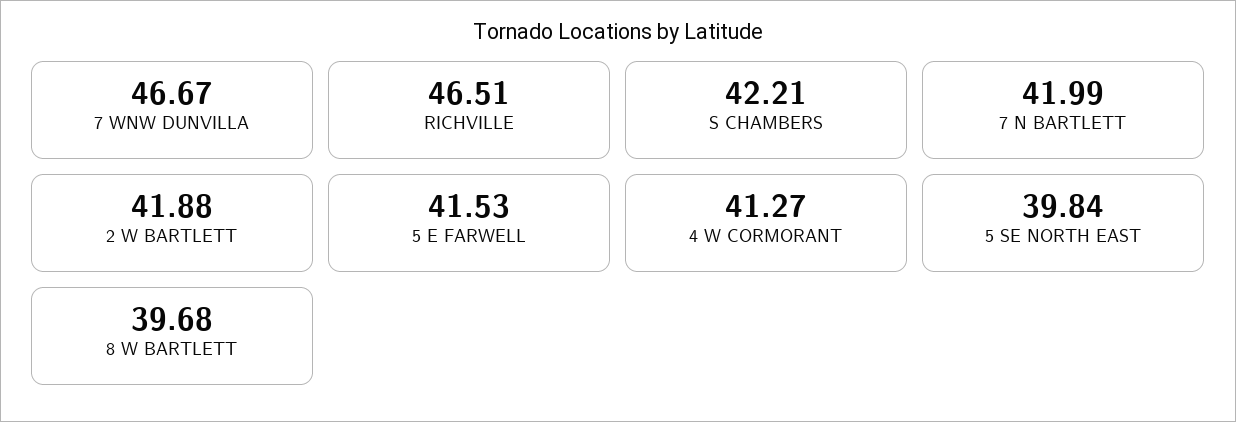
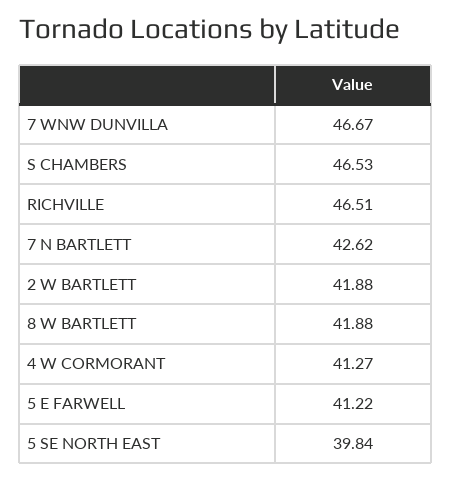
S CHAMBERS: 42.21 -> 46.53
7 N BARTLETT: 41.99 -> 42.62
5 E FARWELL: 41.53 -> 41.22
8 W BARTLETT: 39.68 -> 41.88

